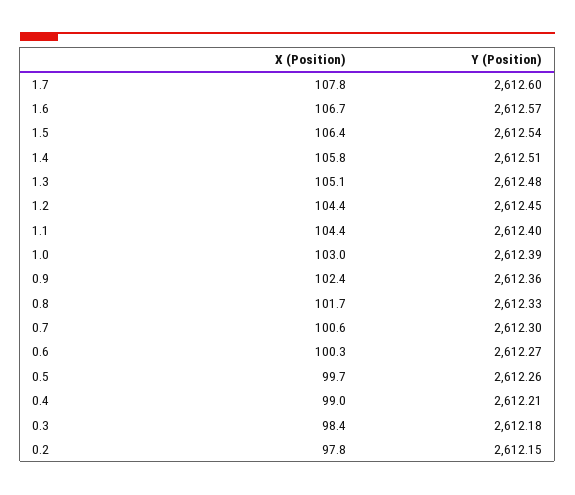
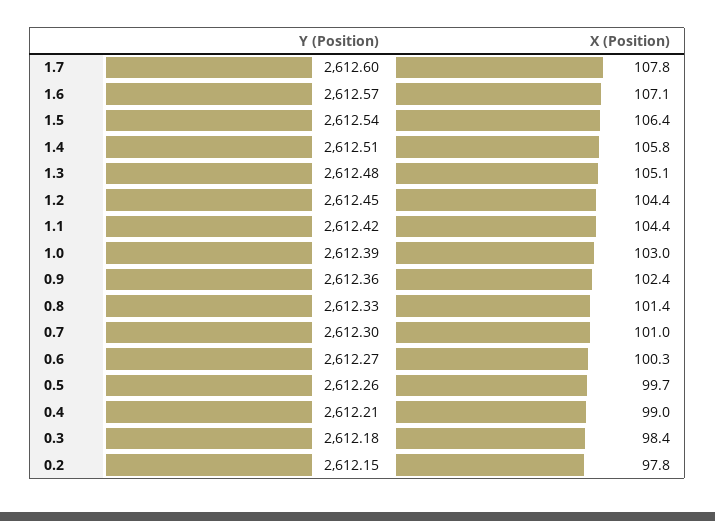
X (Position), 1.6: 106.7 -> 107.1
Y (Position), 1.1: 2612.4 -> 2612.42
X (Position), 0.8: 101.7 -> 101.4
X (Position), 0.7: 100.6 -> 101

